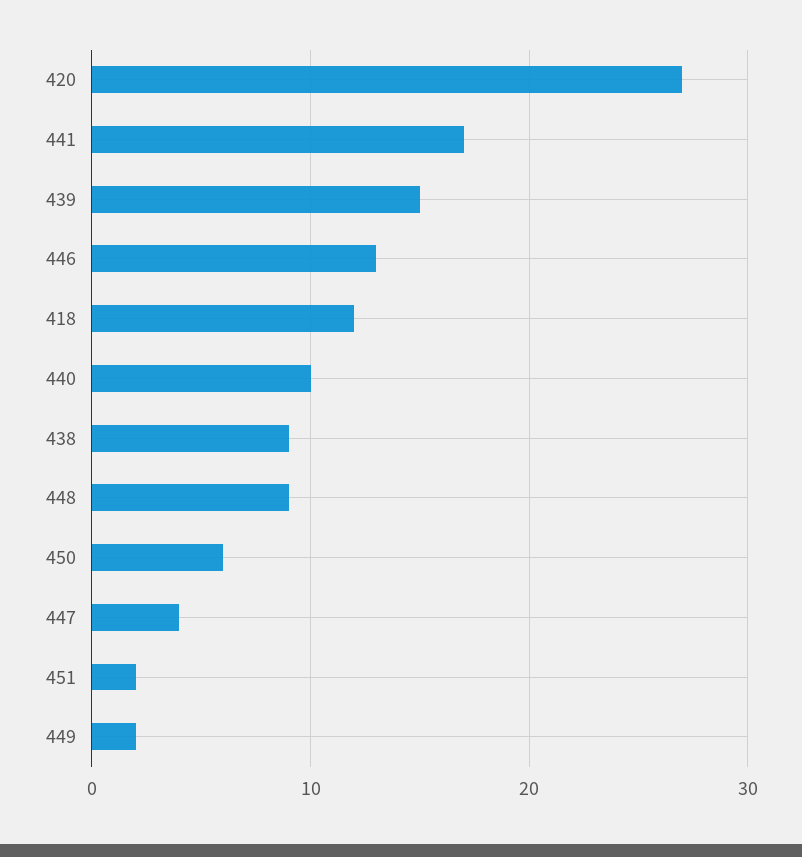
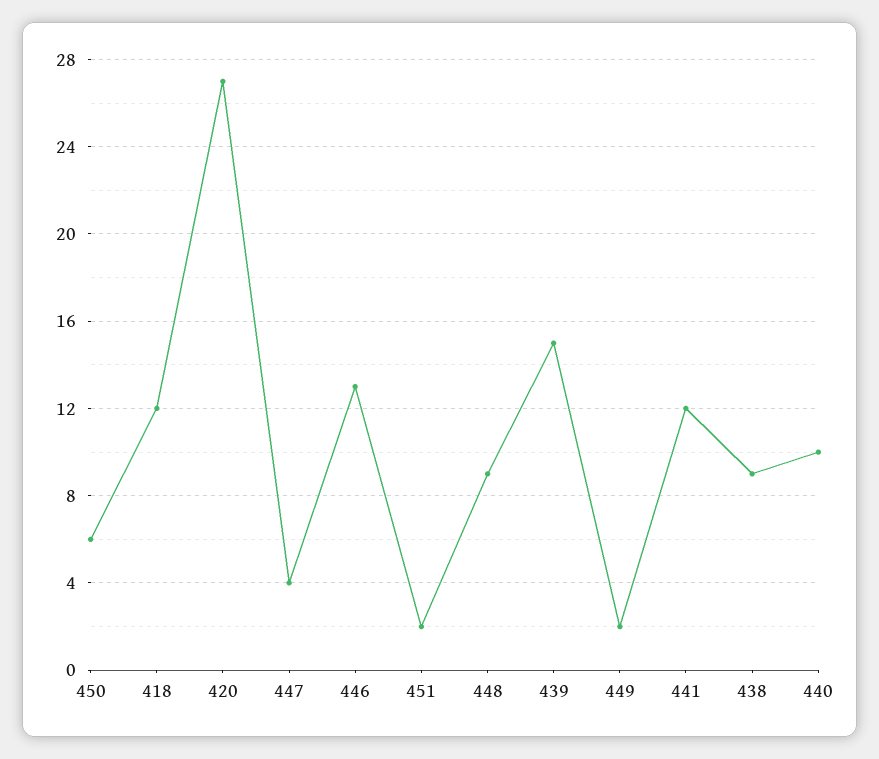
441: 17 -> 12

